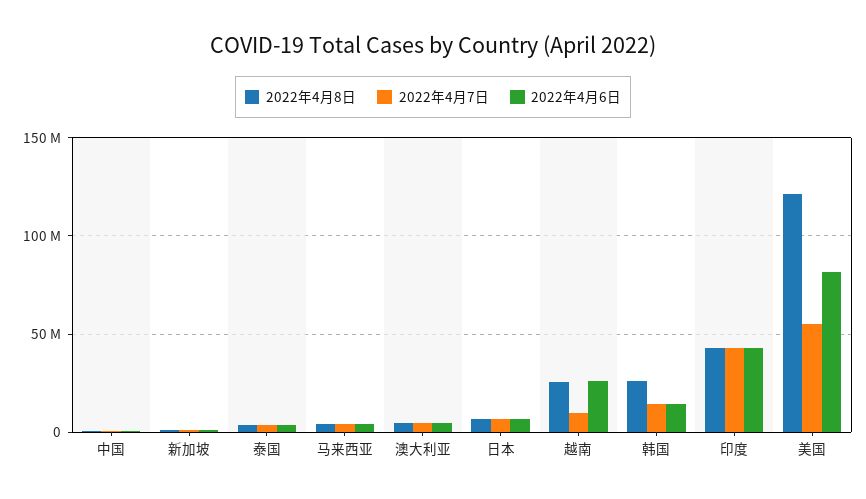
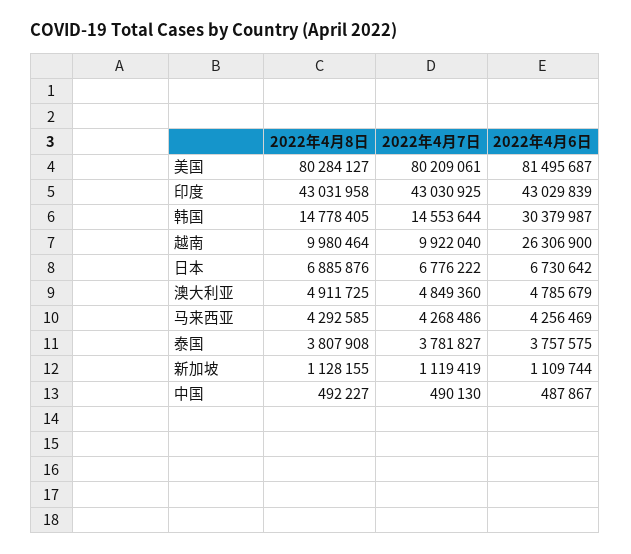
2022年4月8日, 越南: 25000000 -> 9980464
2022年4月8日, 韩国: 25000000 -> 14778405
2022年4月6日, 韩国: 15000000 -> 30379987
2022年4月8日, 美国: 120000000 -> 80284127
2022年4月7日, 美国: 55000000 -> 80209061

